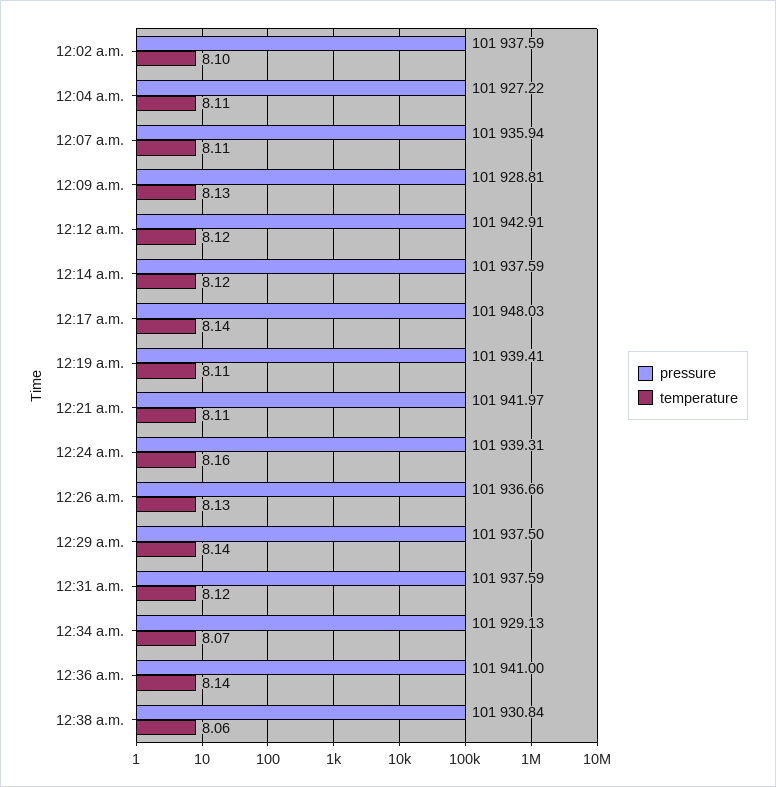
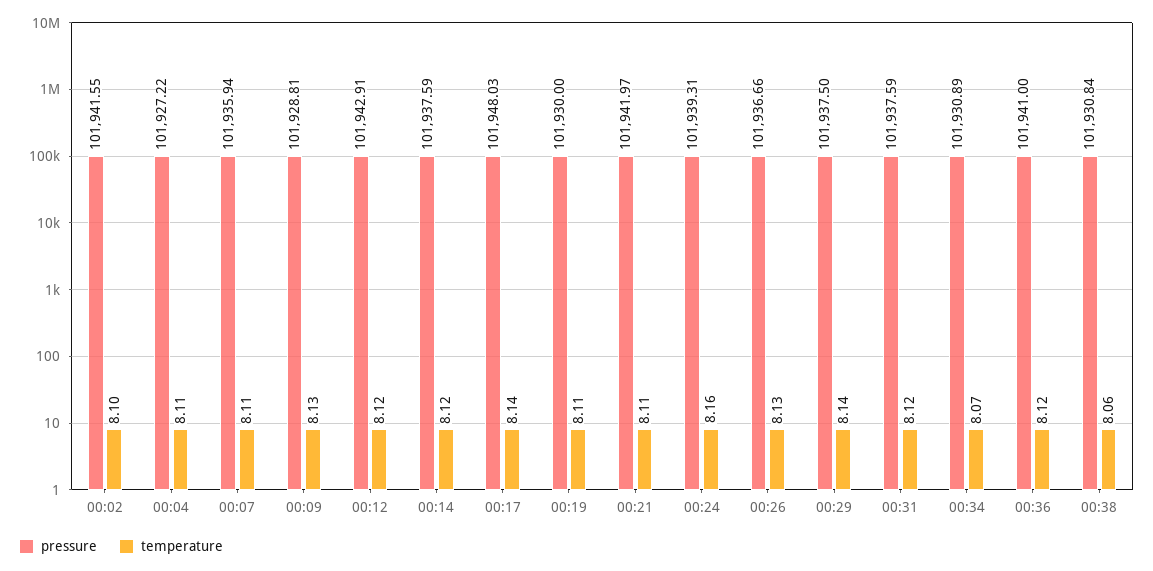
pressure, 12:02 a.m.: 101937.59 -> 101941.55
pressure, 12:19 a.m.: 101939.41 -> 101930
pressure, 12:34 a.m.: 101929.13 -> 101930.89
temperature, 12:36 a.m.: 8.14 -> 8.12

